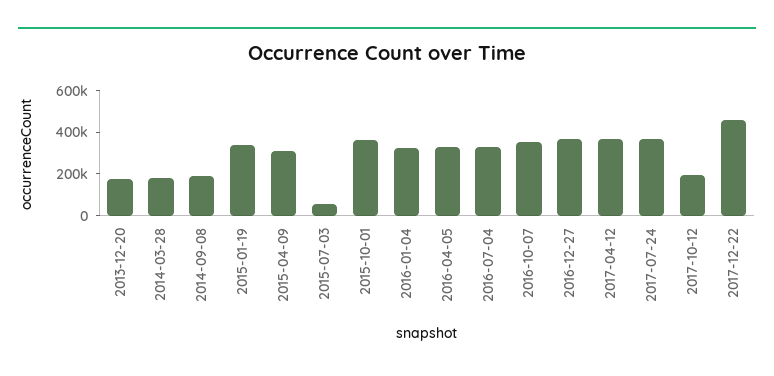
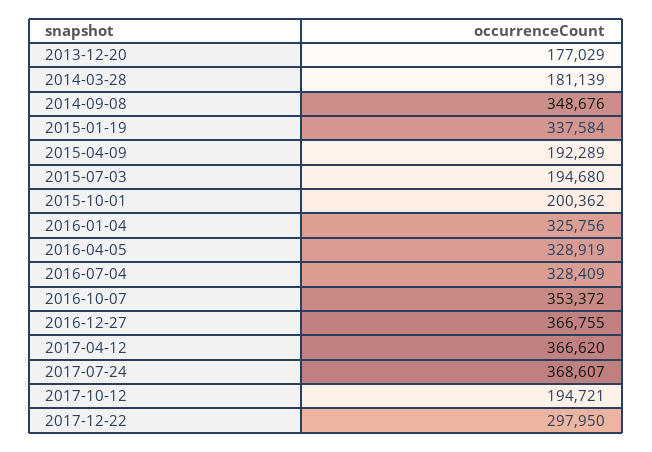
2014-09-08: 200000 -> 348676
2015-04-09: 300000 -> 192289
2015-07-03: 50000 -> 194680
2015-10-01: 350000 -> 200362
2017-12-22: 450000 -> 297950

